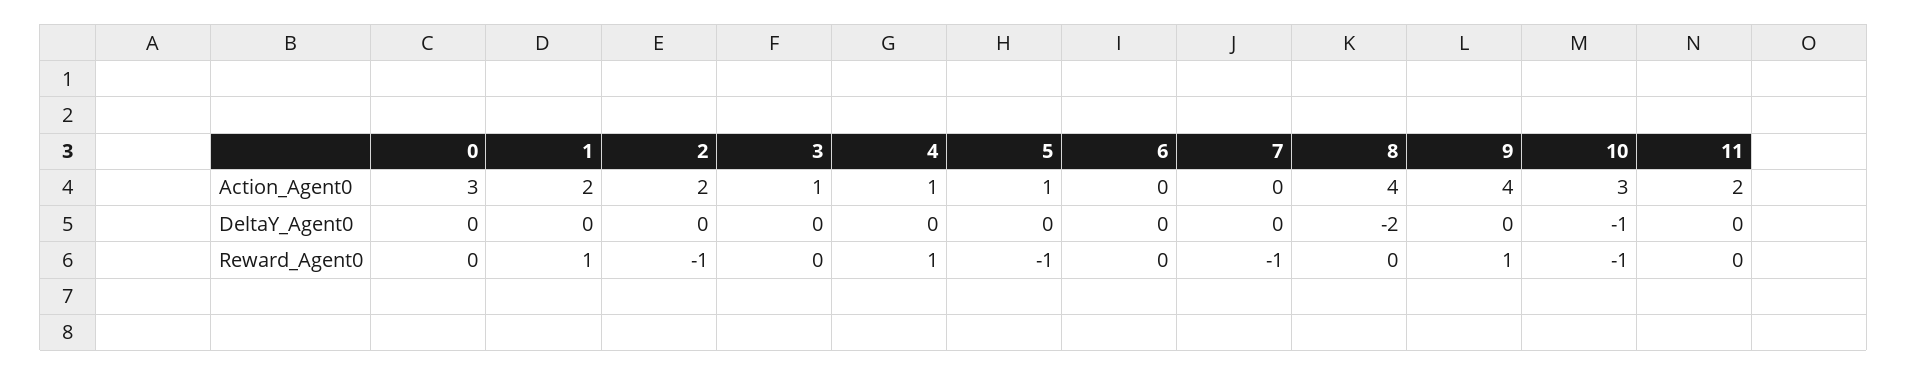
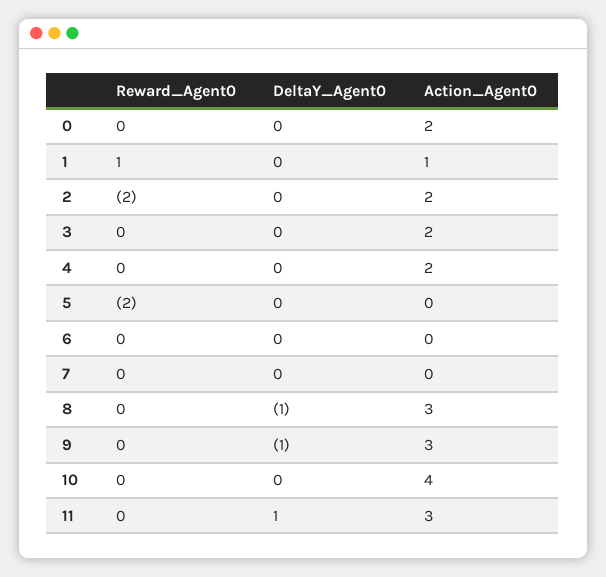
0, Action_Agent0: 3 -> 2
1, Action_Agent0: 2 -> 1
3, Action_Agent0: 1 -> 2
4, Action_Agent0: 1 -> 2
5, Action_Agent0: 1 -> 0
8, Action_Agent0: 4 -> 3
9, Action_Agent0: 4 -> 3
10, Action_Agent0: 3 -> 4
11, Action_Agent0: 2 -> 3
8, DeltaY_Agent0: -2 -> -1
9, DeltaY_Agent0: 0 -> -1
10, DeltaY_Agent0: -1 -> 0
11, DeltaY_Agent0: 0 -> 1
2, Reward_Agent0: -1 -> -2
4, Reward_Agent0: 1 -> 0
5, Reward_Agent0: -1 -> -2
7, Reward_Agent0: -1 -> 0
9, Reward_Agent0: 1 -> 0
10, Reward_Agent0: -1 -> 0

